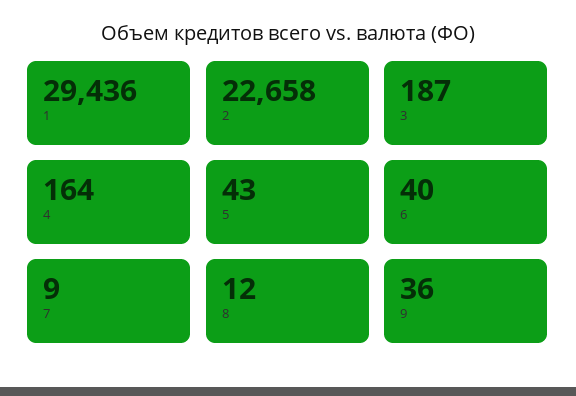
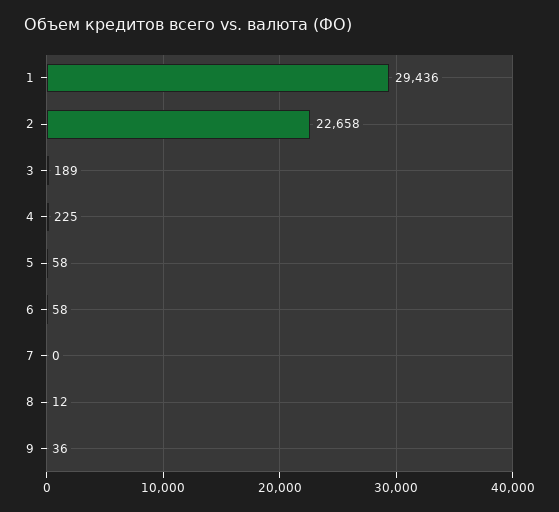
3: 187 -> 189
4: 164 -> 225
5: 43 -> 58
6: 40 -> 58
7: 9 -> 0

